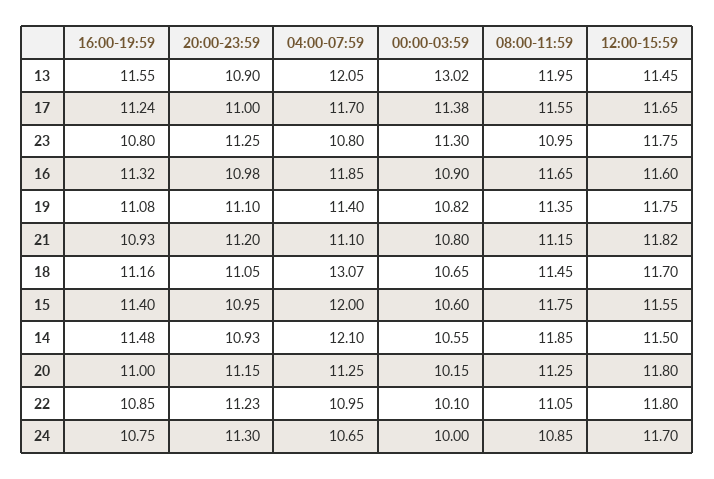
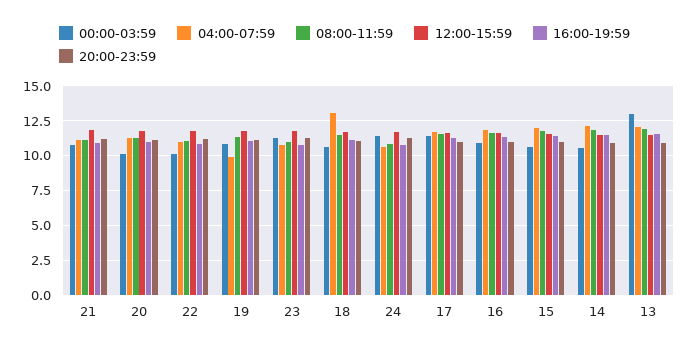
04:00-07:59, 19: 11.4 -> 10
00:00-03:59, 24: 10 -> 11.5

